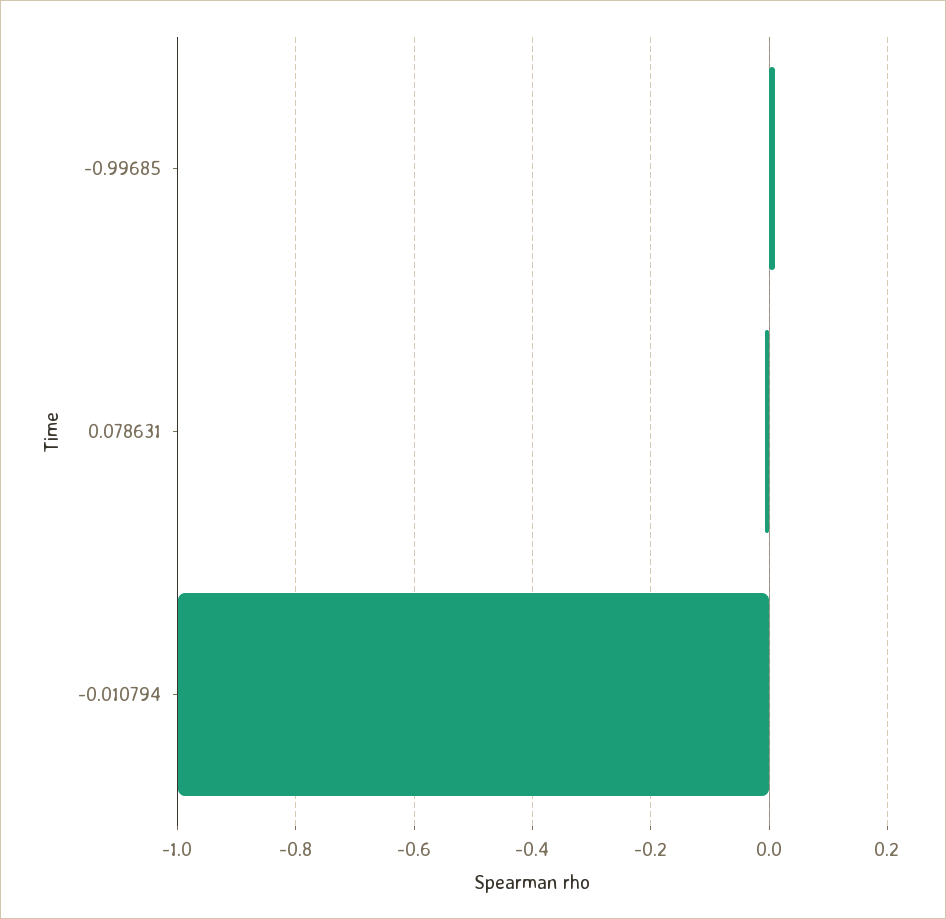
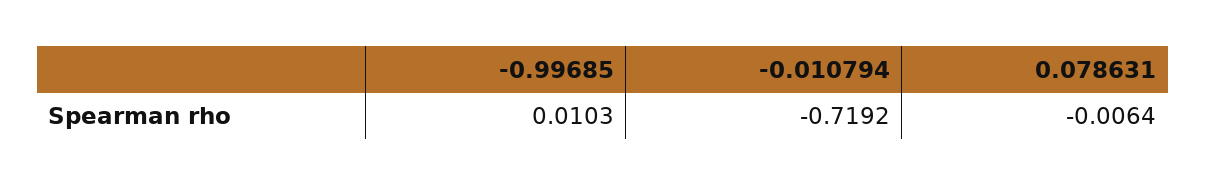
-0.010794: -1 -> -0.7192

